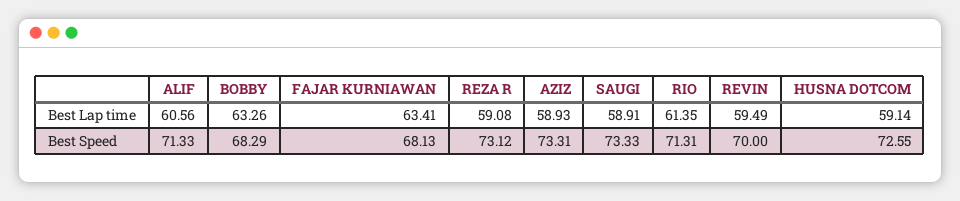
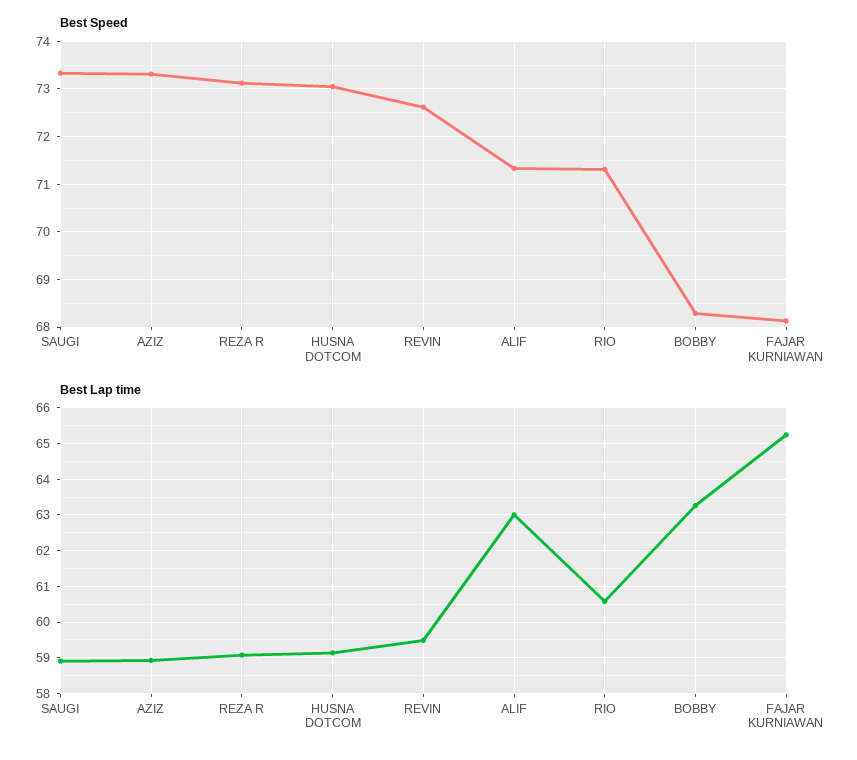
Best Lap time, ALIF: 60.56 -> 63
Best Lap time, FAJAR KURNIAWAN: 63.41 -> 65.2
Best Lap time, RIO: 61.35 -> 60.6
Best Speed, REVIN: 70 -> 72.6
Best Speed, HUSNA DOTCOM: 72.55 -> 73

